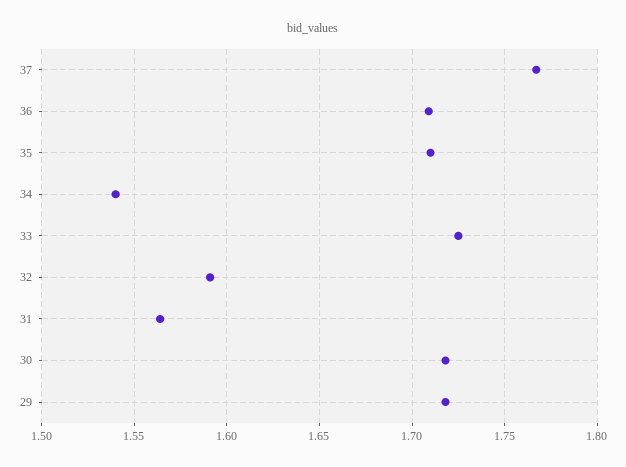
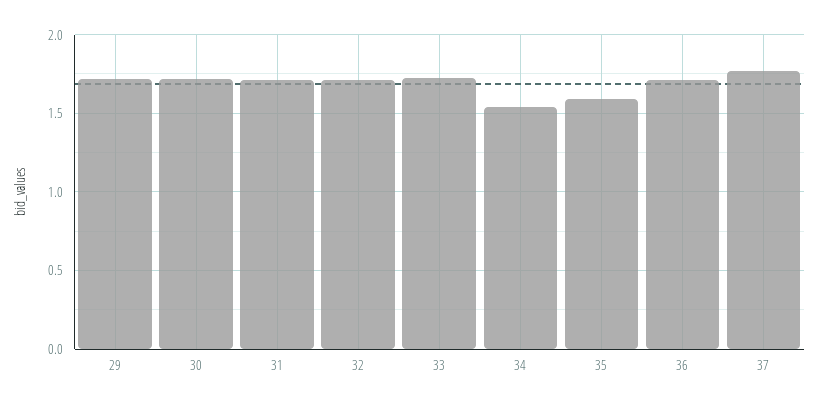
35: 1.71 -> 1.6
32: 1.59 -> 1.7
31: 1.565 -> 1.7

